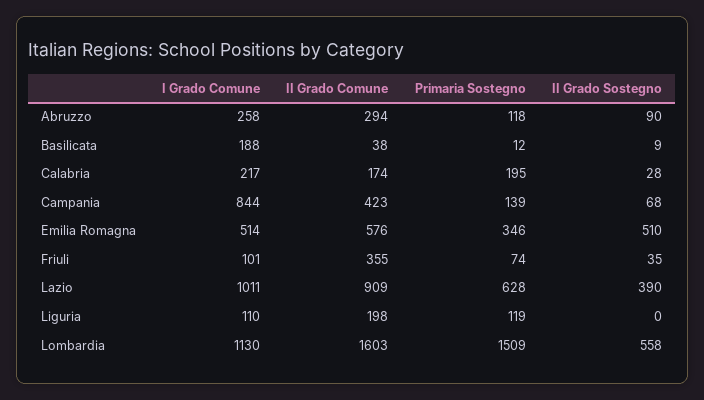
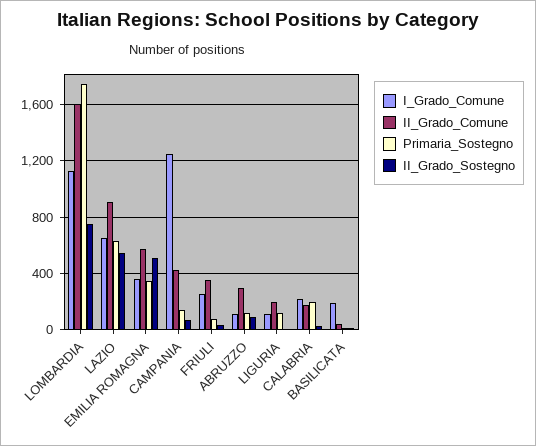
I Grado Comune, Abruzzo: 258 -> 100
I Grado Comune, Campania: 844 -> 1250
I Grado Comune, Emilia Romagna: 514 -> 350
I Grado Comune, Friuli: 101 -> 250
I Grado Comune, Lazio: 1011 -> 650
II Grado Sostegno, Lazio: 390 -> 550
Primaria Sostegno, Lombardia: 1509 -> 1750
II Grado Sostegno, Lombardia: 558 -> 750

